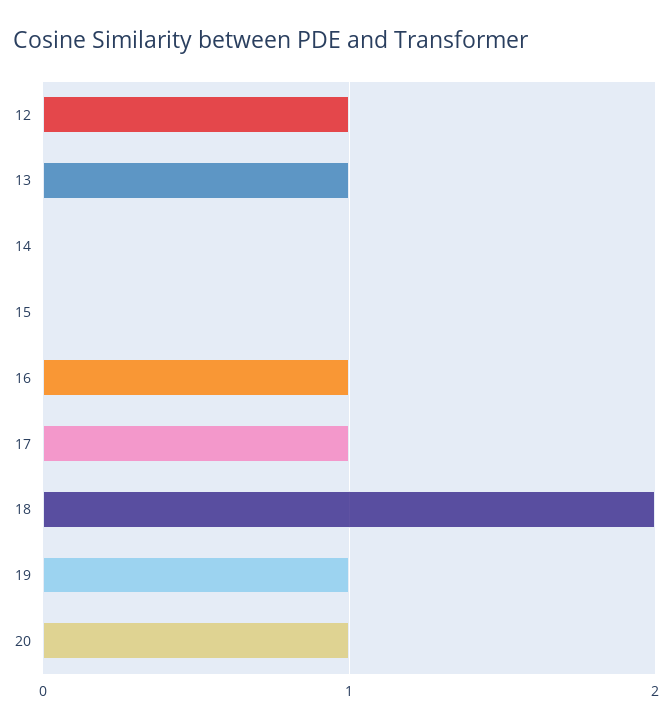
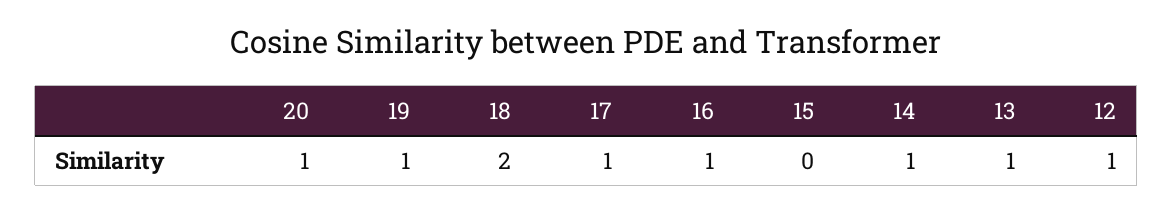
14: 0 -> 1

